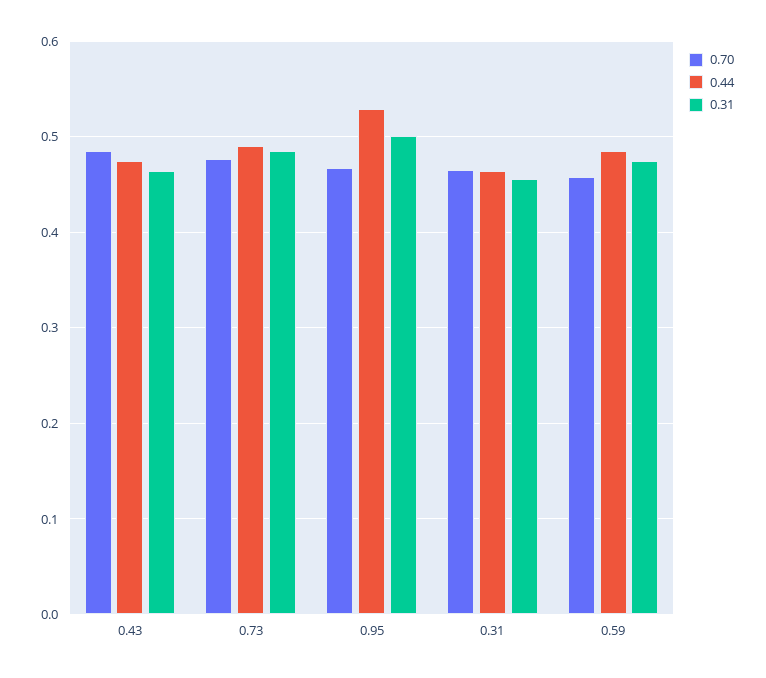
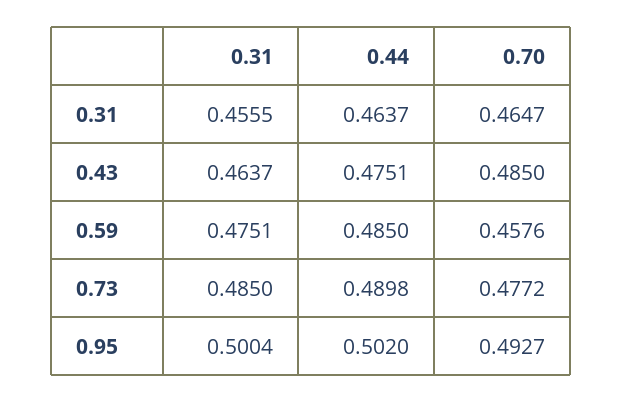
0.70, 0.95: 0.47 -> 0.4927
0.44, 0.95: 0.53 -> 0.502

